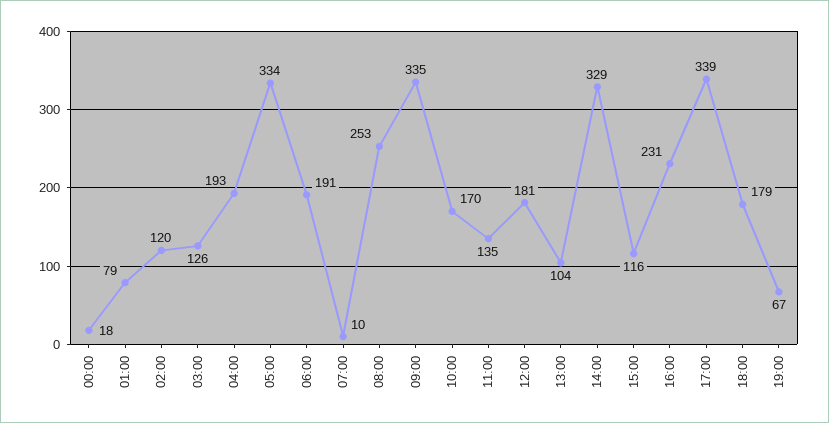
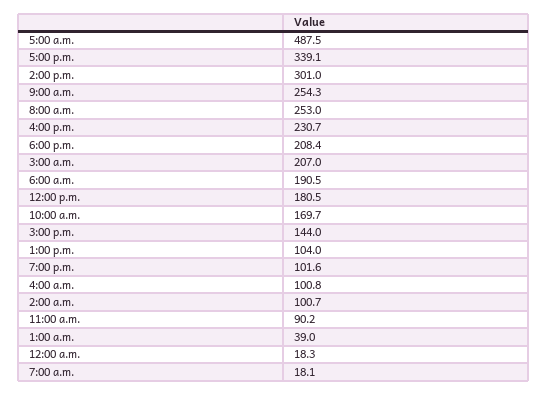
01:00: 79 -> 39
02:00: 120 -> 100.7
03:00: 126 -> 207
04:00: 193 -> 100.8
05:00: 334 -> 487.5
07:00: 10 -> 18.1
09:00: 335 -> 254.3
11:00: 135 -> 90.2
14:00: 329 -> 301
15:00: 116 -> 144
18:00: 179 -> 208.4
19:00: 67 -> 101.6

